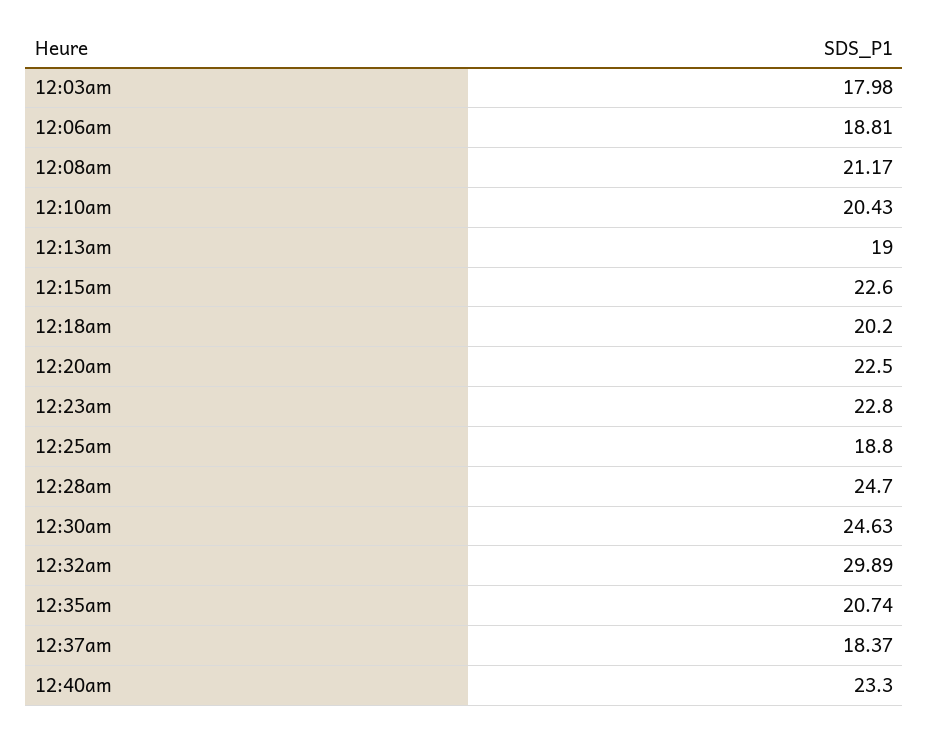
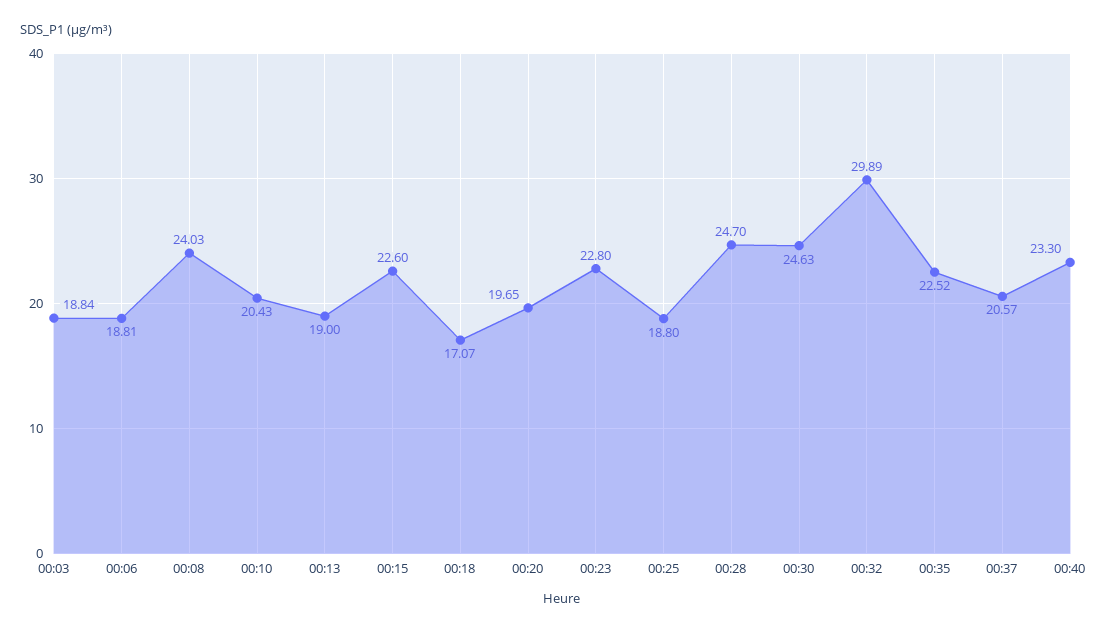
12:03am: 17.98 -> 18.84
12:08am: 21.17 -> 24.03
12:18am: 20.2 -> 17.07
12:20am: 22.5 -> 19.65
12:35am: 20.74 -> 22.52
12:37am: 18.37 -> 20.57

